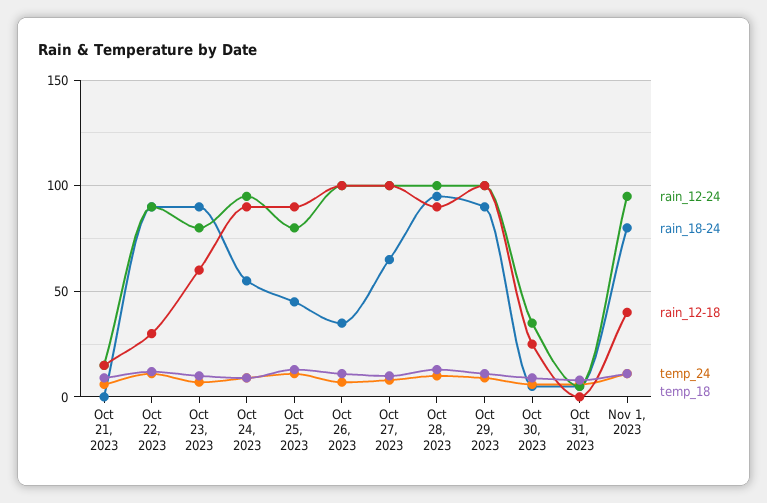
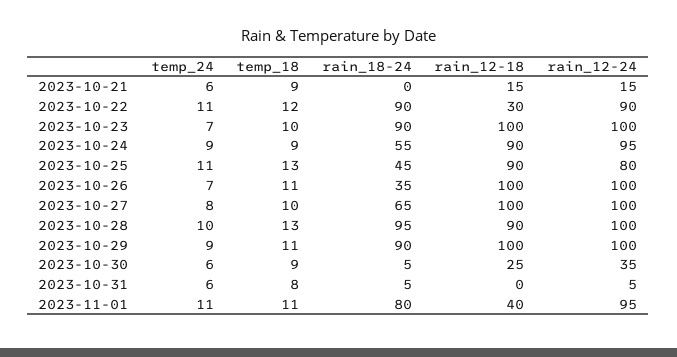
rain_12-24, Oct 23, 2023: 80 -> 100
rain_12-18, Oct 23, 2023: 60 -> 100

